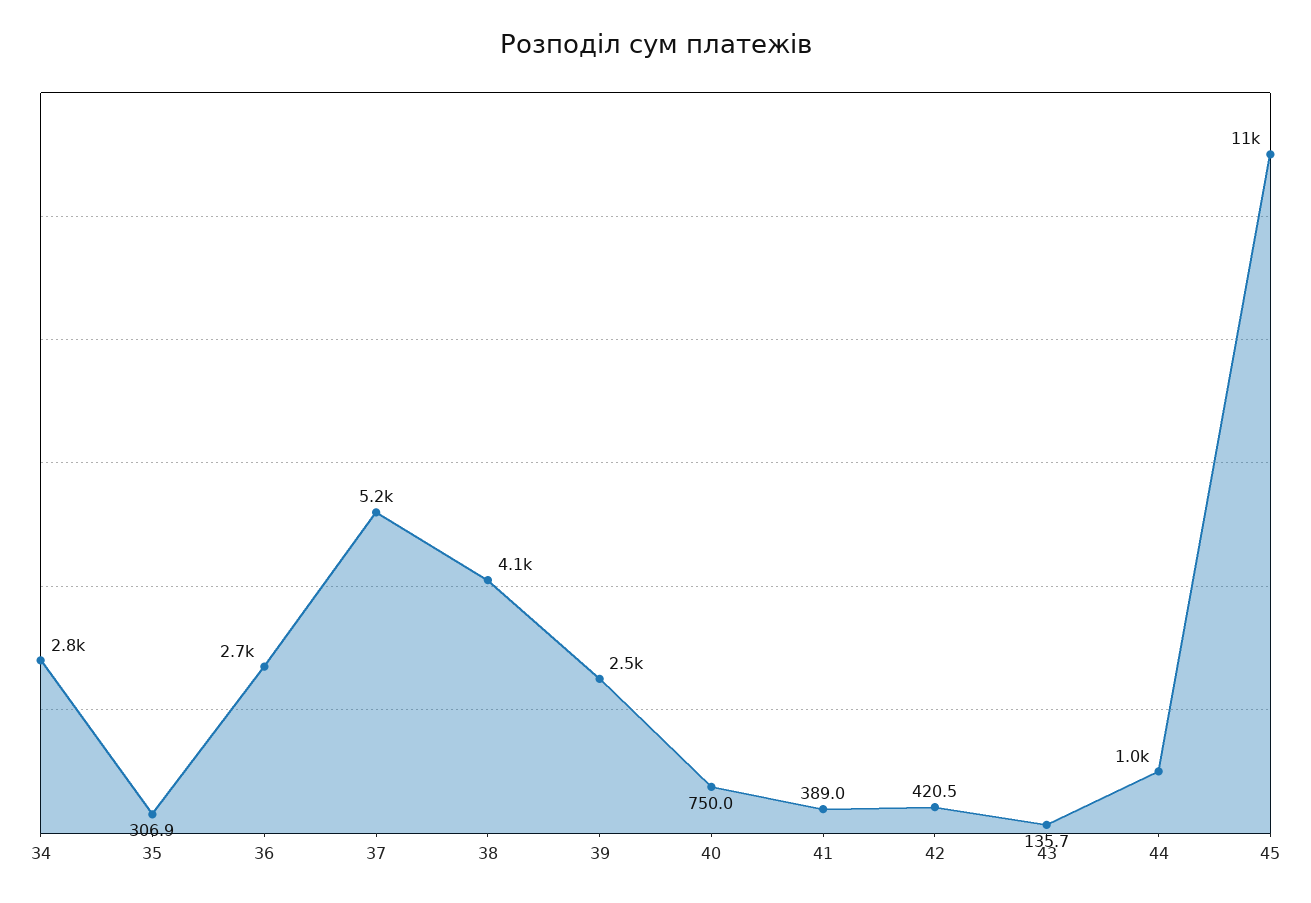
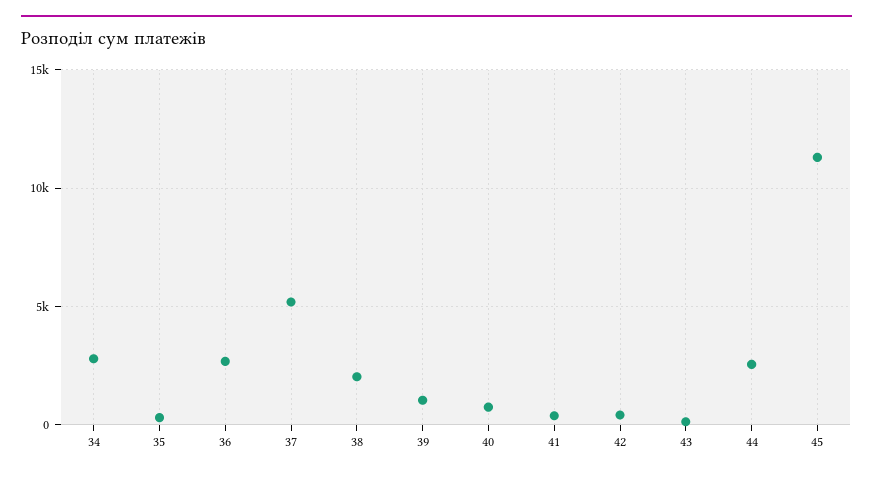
38: 4100 -> 2000
39: 2500 -> 1000
44: 1000 -> 2500

